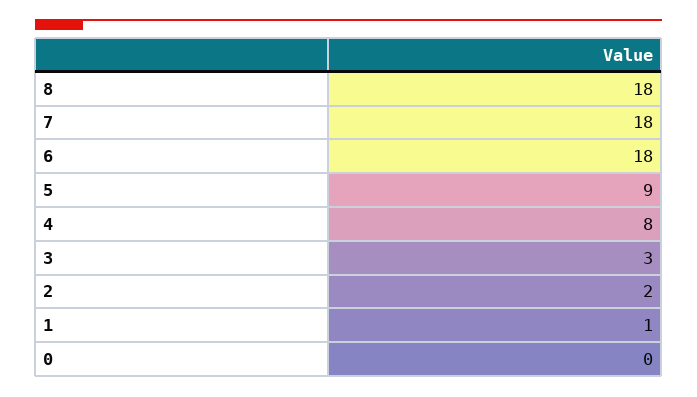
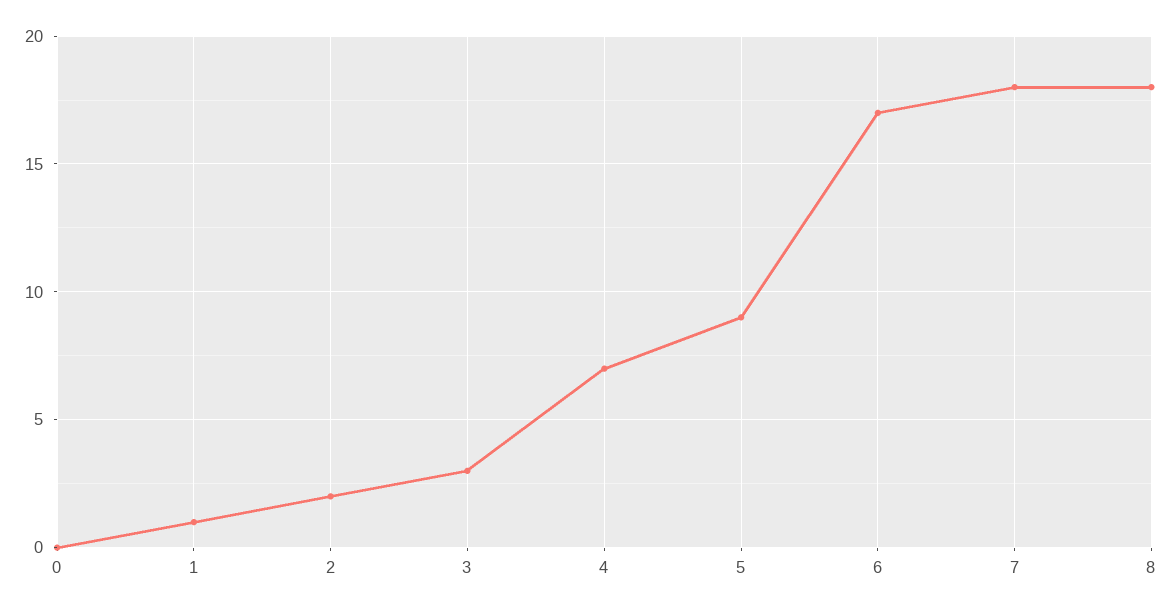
6: 18 -> 17
4: 8 -> 7

